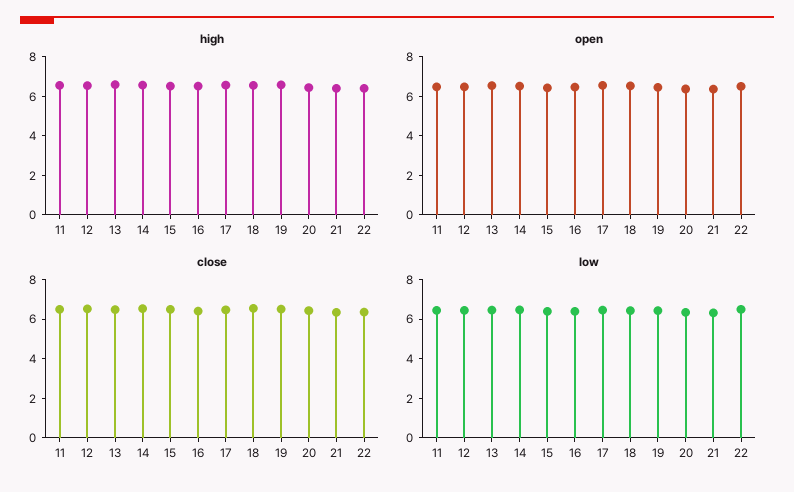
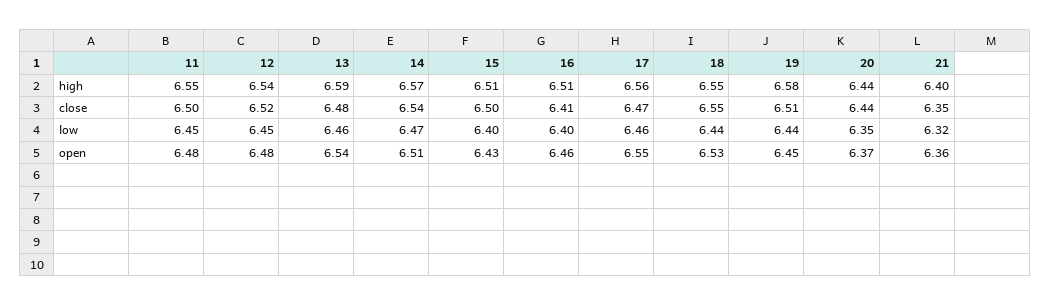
high, 22: 6.5 -> none
open, 22: 6.5 -> none
close, 22: 6.5 -> none
low, 22: 6.5 -> none

